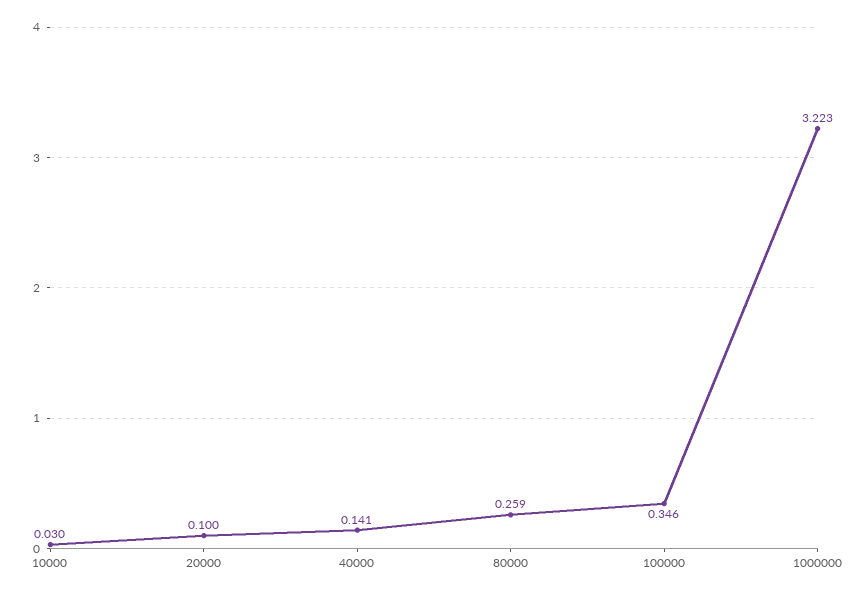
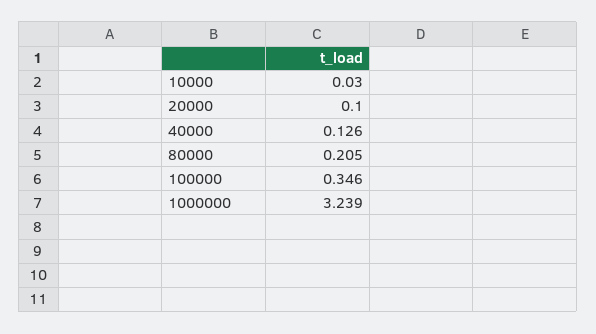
40000: 0.141 -> 0.126
80000: 0.259 -> 0.205
1000000: 3.223 -> 3.239

